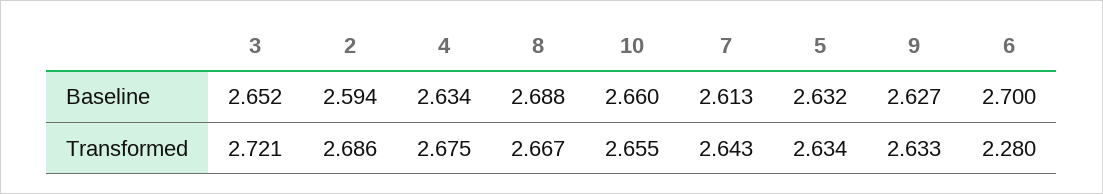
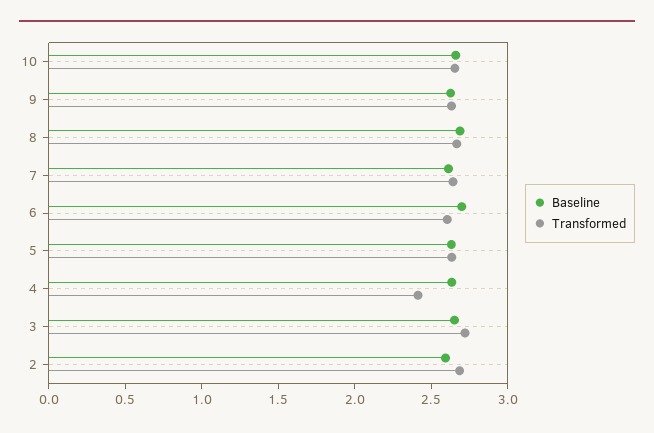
Transformed, 4: 2.675 -> 2.4
Transformed, 6: 2.28 -> 2.6

